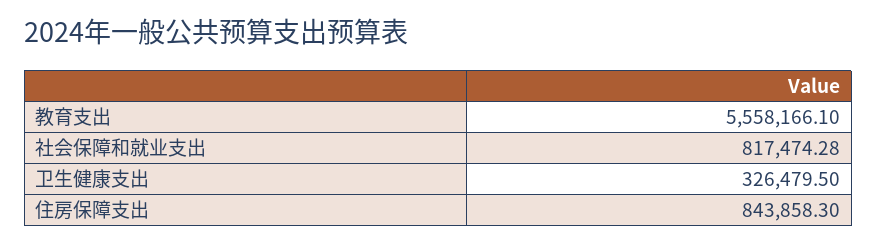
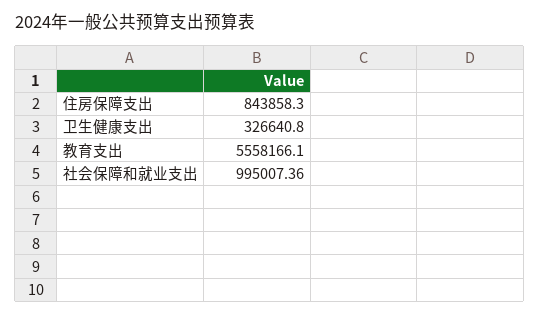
社会保障和就业支出: 817474.28 -> 995007.36
卫生健康支出: 326479.5 -> 326640.8

